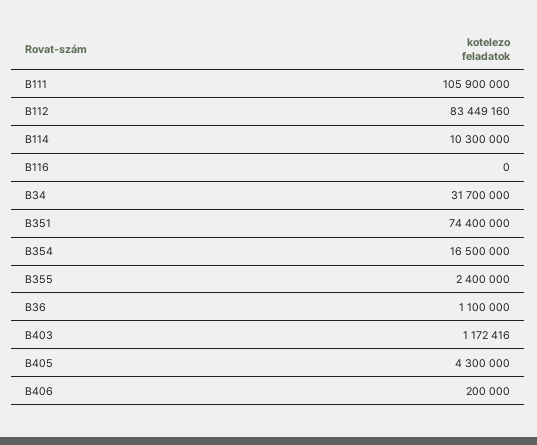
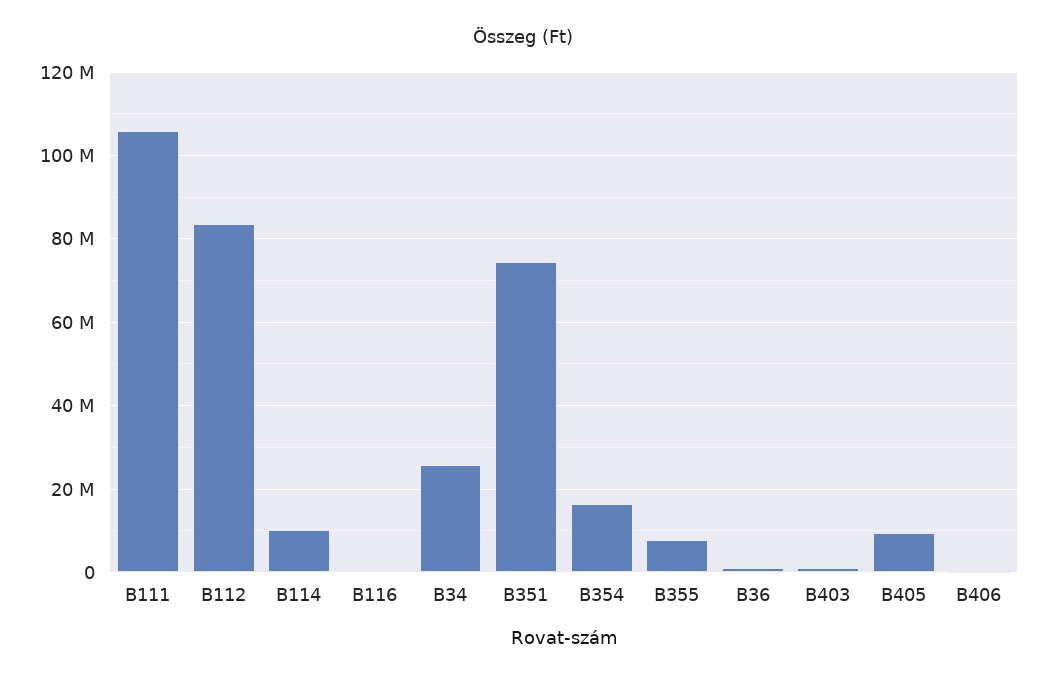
B34: 31700000 -> 26000000
B355: 2400000 -> 8000000
B405: 4300000 -> 10000000

